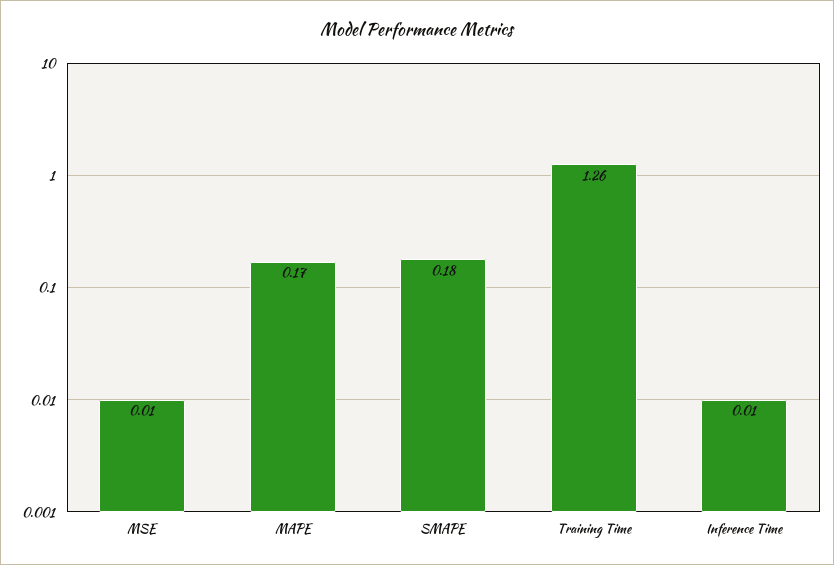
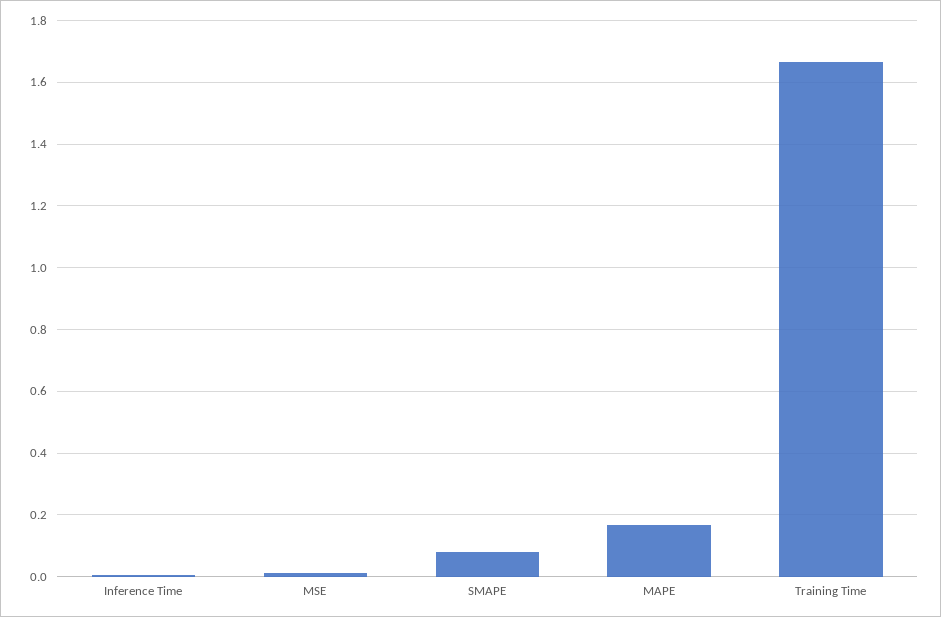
SMAPE: 0.18 -> 0.08
Training Time: 1.26 -> 1.66

